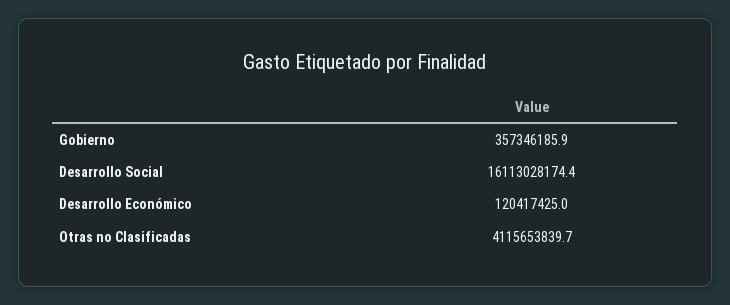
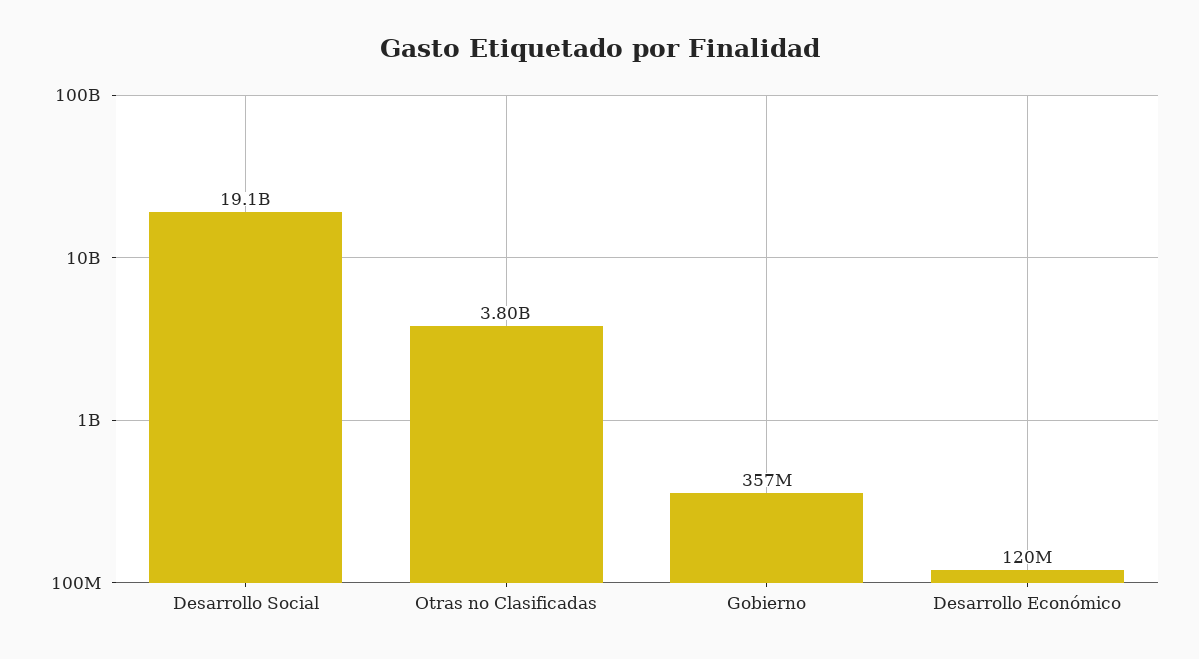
Desarrollo Social: 16113028174.4 -> 19100000000
Otras no Clasificadas: 4115653839.7 -> 3800000000

